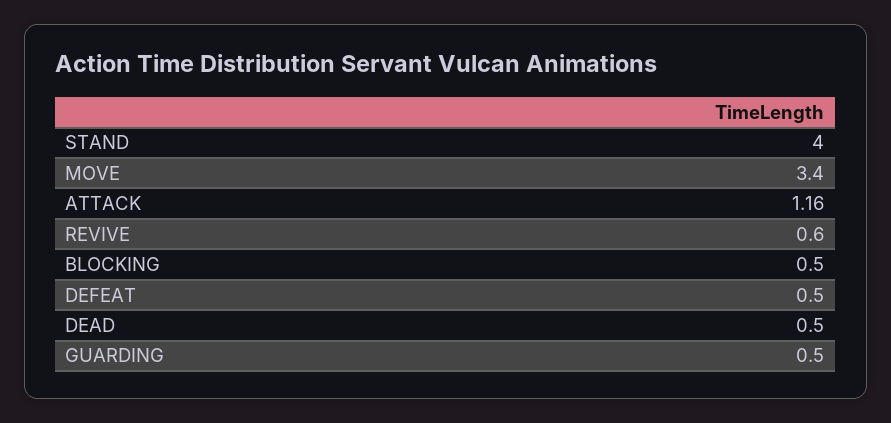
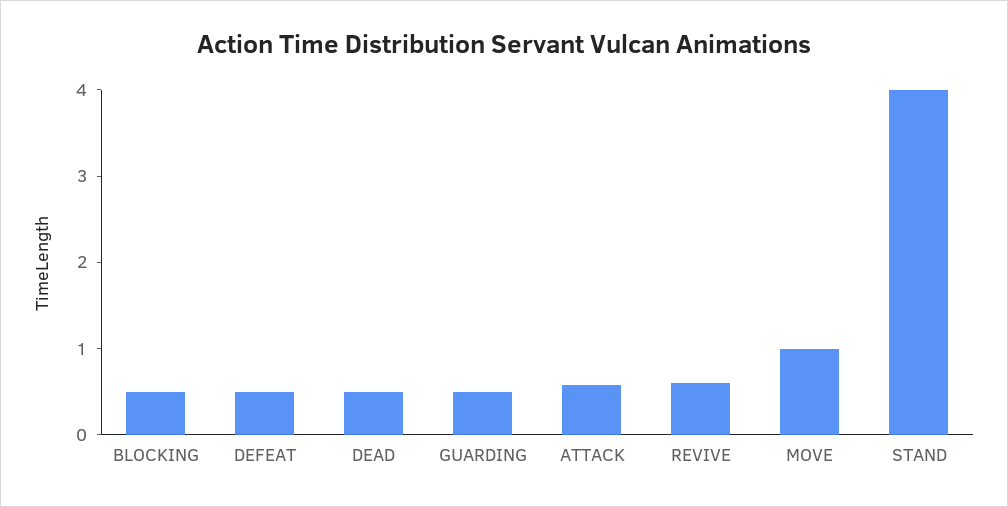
MOVE: 3.4 -> 1
ATTACK: 1.16 -> 0.6

